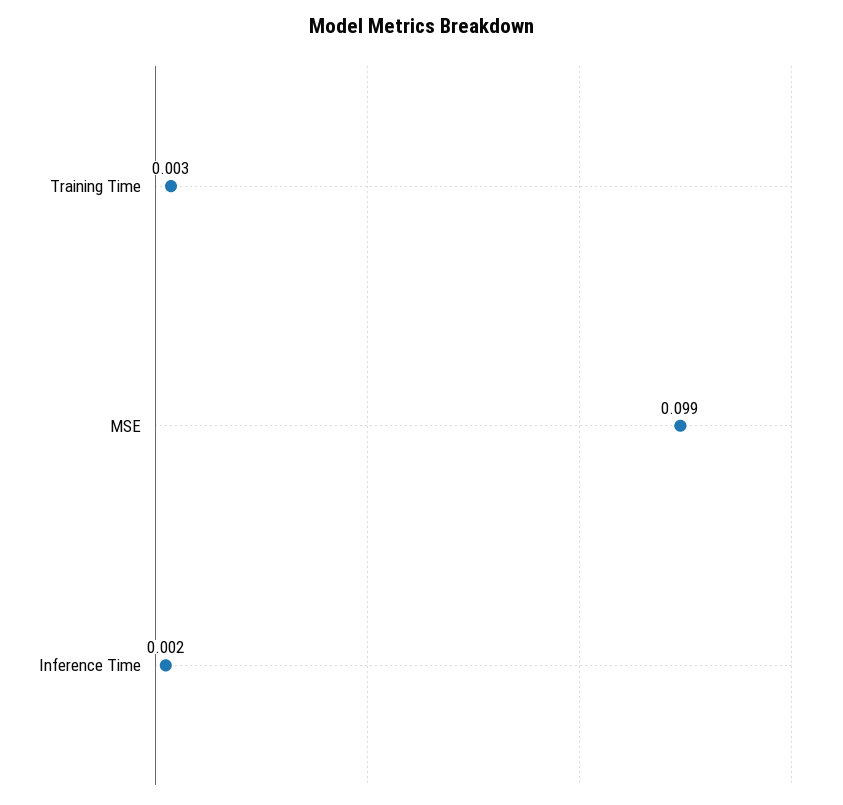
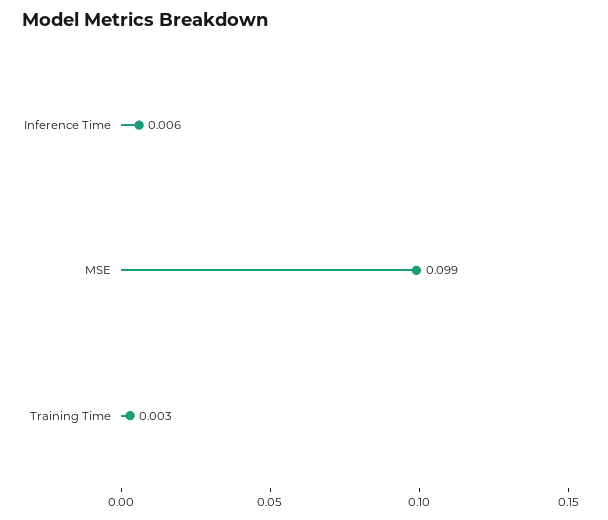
Inference Time: 0.002 -> 0.006

